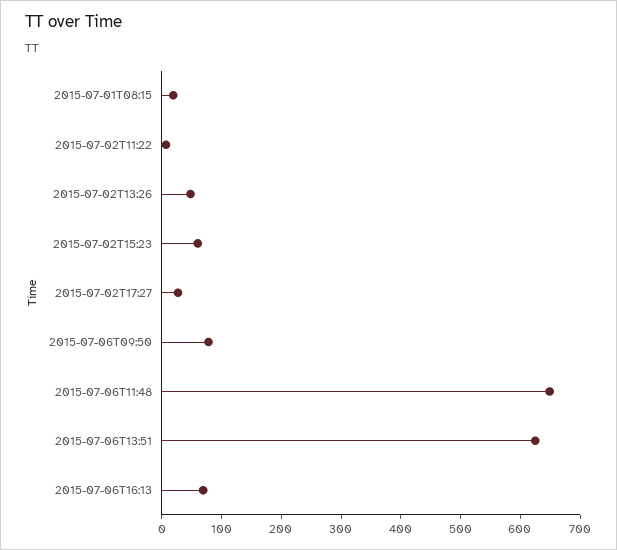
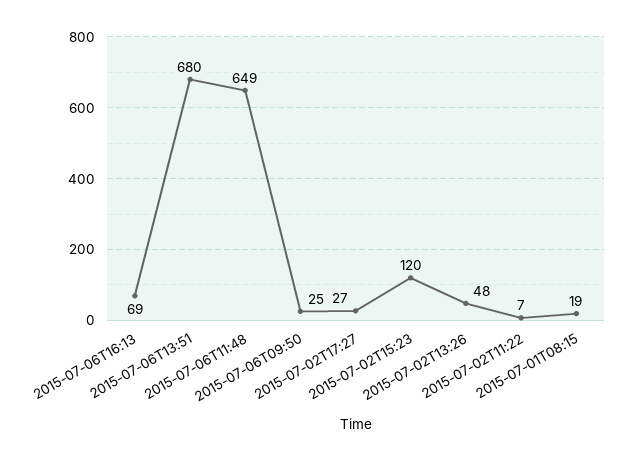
2015-07-02T15:23: 60 -> 120
2015-07-06T09:50: 80 -> 25
2015-07-06T13:51: 620 -> 680

